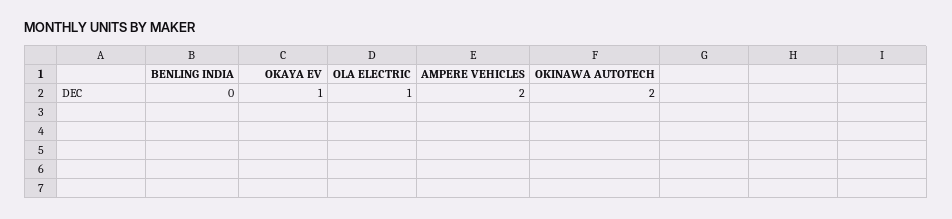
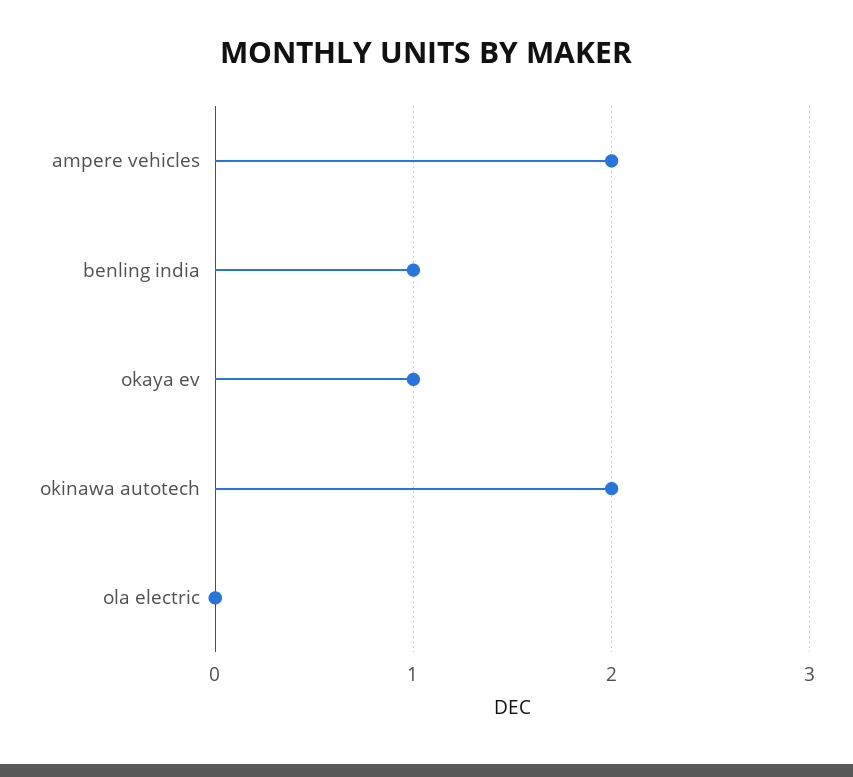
BENLING INDIA: 0 -> 1
OLA ELECTRIC: 1 -> 0

